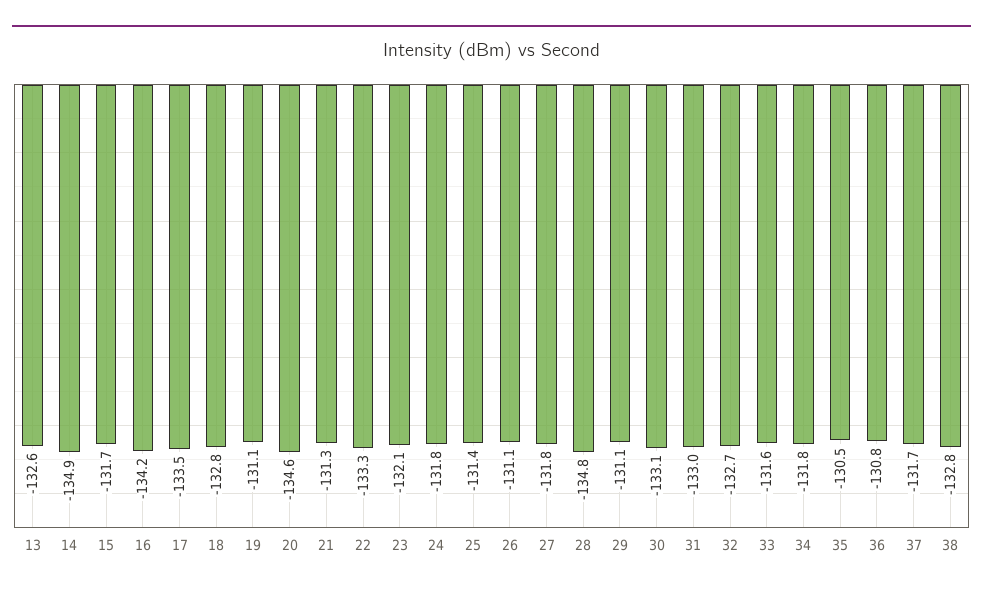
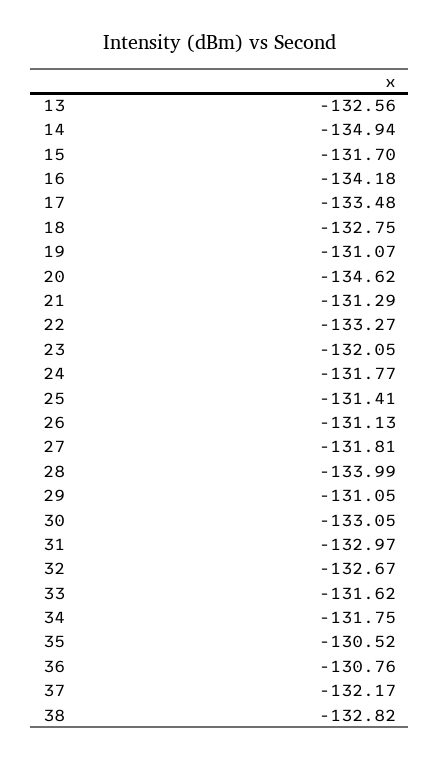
28: -134.8 -> -133.99
37: -131.7 -> -132.17

